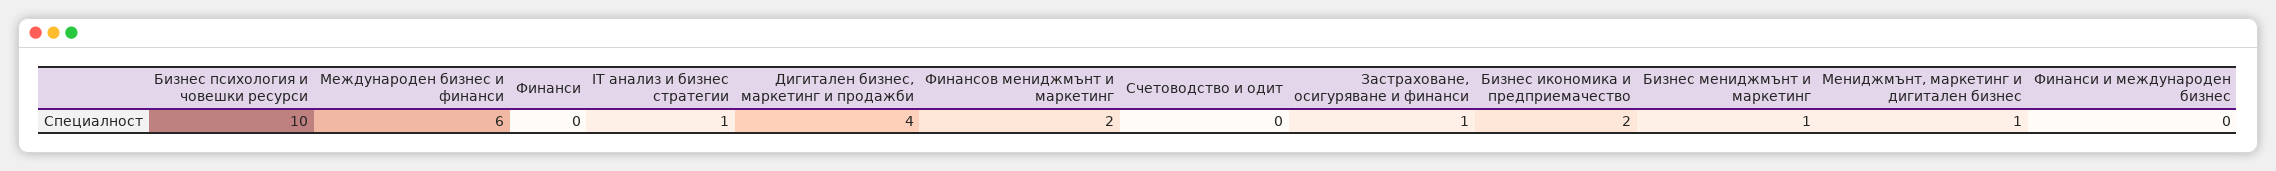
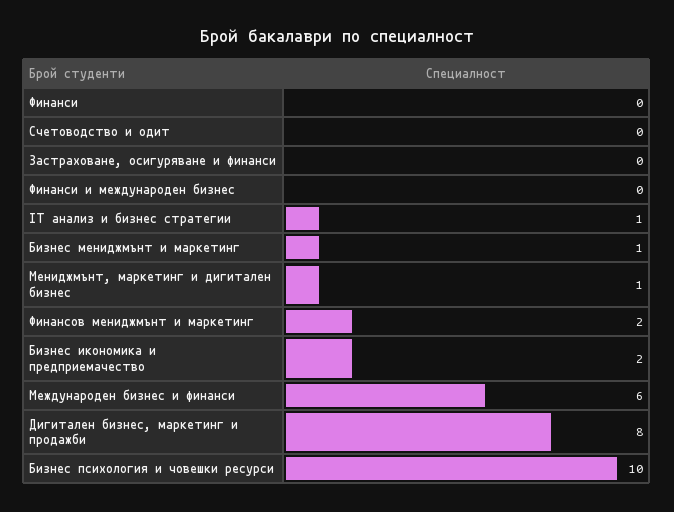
Дигитален бизнес, маркетинг и продажби: 4 -> 8
Застраховане, осигуряване и финанси: 1 -> 0

